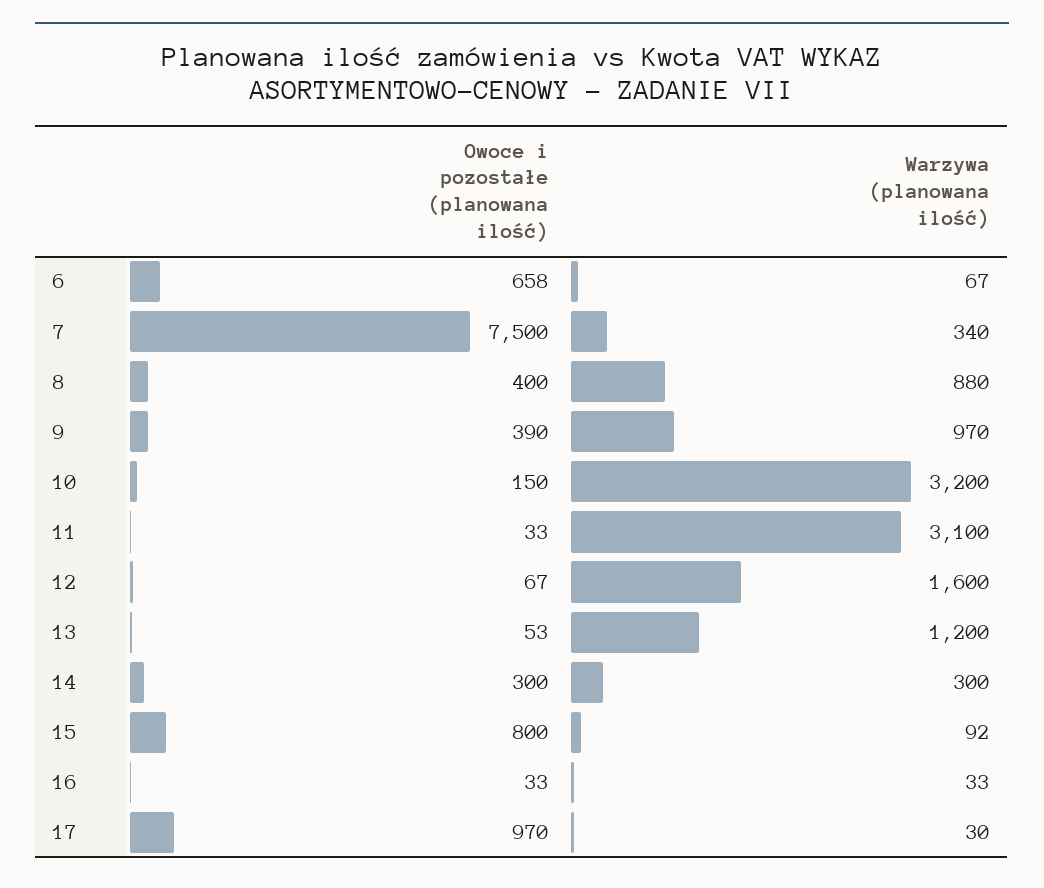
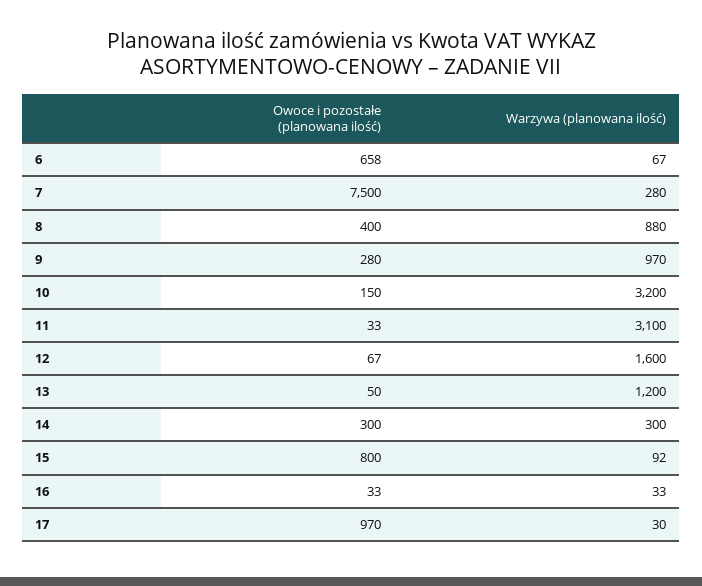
Warzywa (planowana ilość), 7: 340 -> 280
Owoce i pozostałe (planowana ilość), 9: 390 -> 280
Owoce i pozostałe (planowana ilość), 13: 53 -> 50

